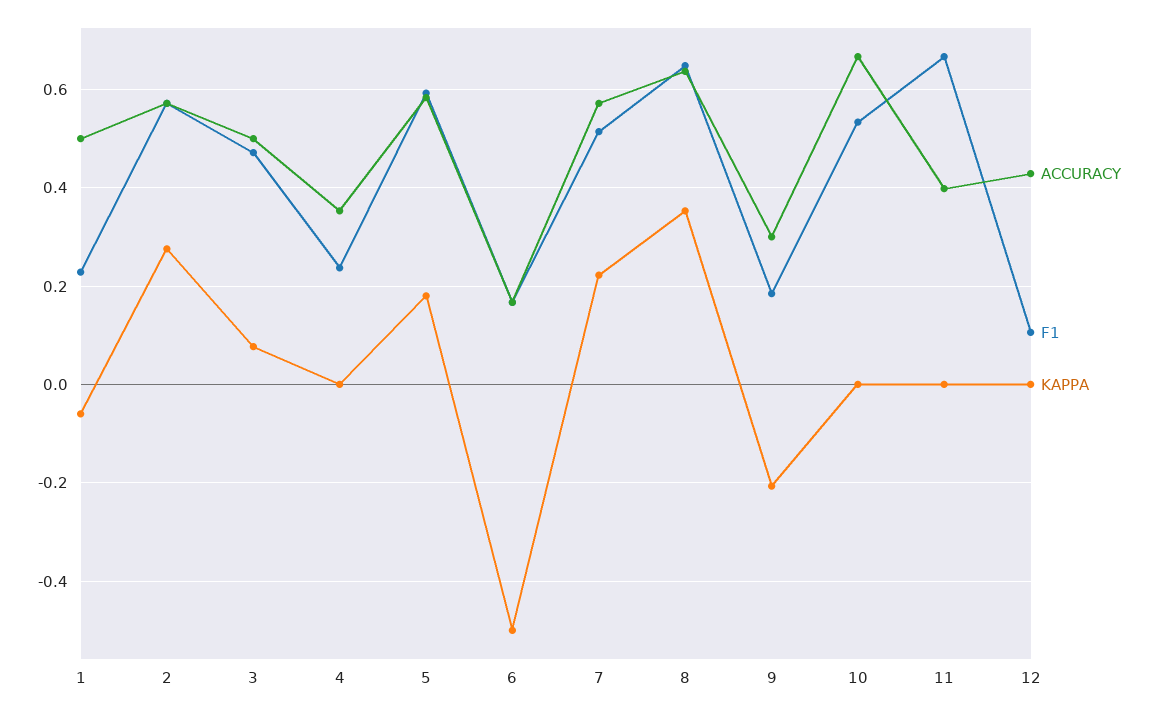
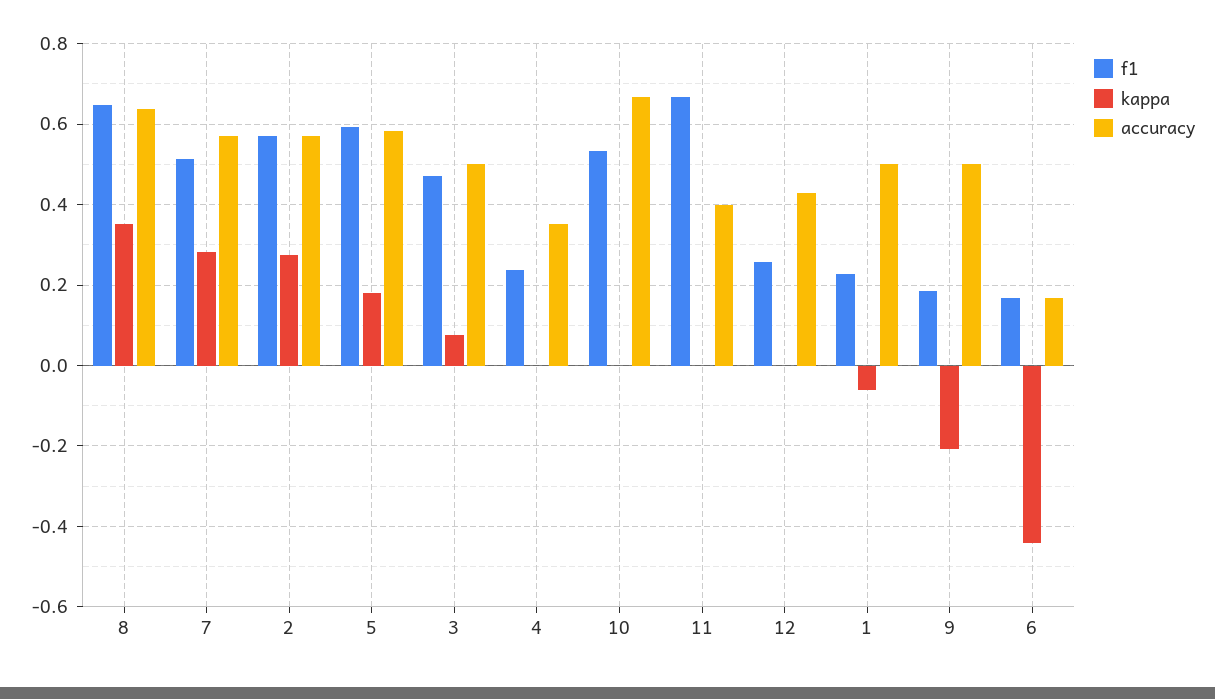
KAPPA, 6: -0.5 -> -0.44
KAPPA, 7: 0.22 -> 0.28
ACCURACY, 9: 0.3 -> 0.5
F1, 12: 0.1 -> 0.26

